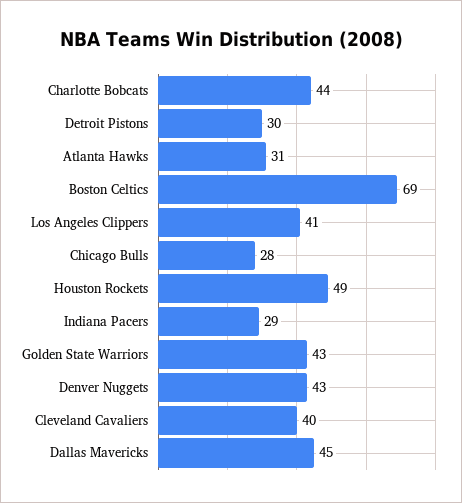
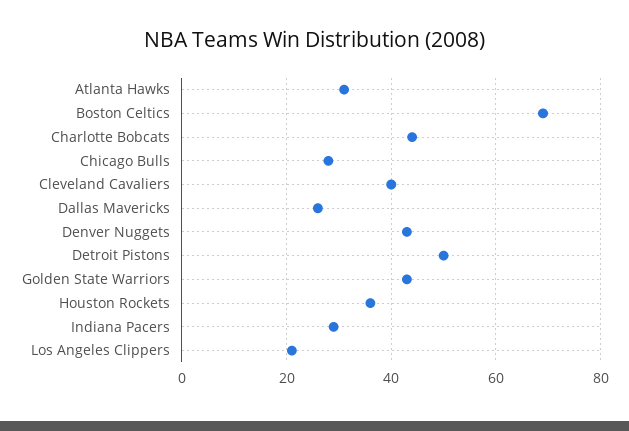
Detroit Pistons: 30 -> 50
Los Angeles Clippers: 41 -> 20
Houston Rockets: 49 -> 35
Dallas Mavericks: 45 -> 25

